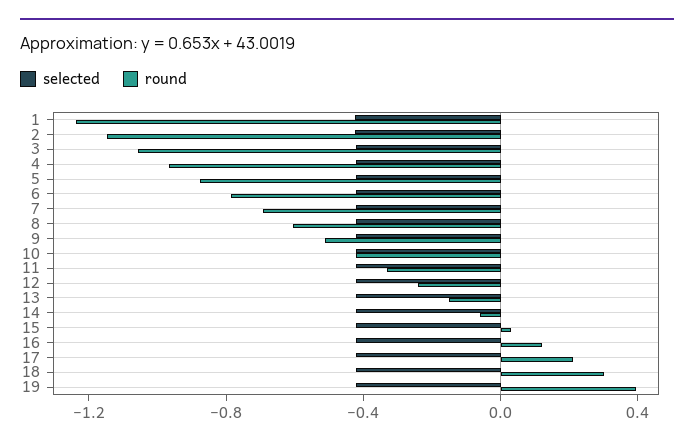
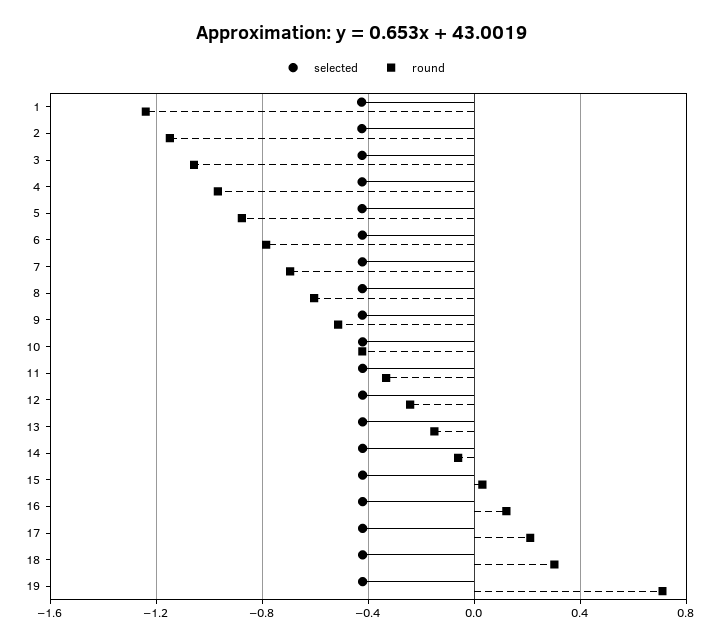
round, 19: 0.4 -> 0.7

